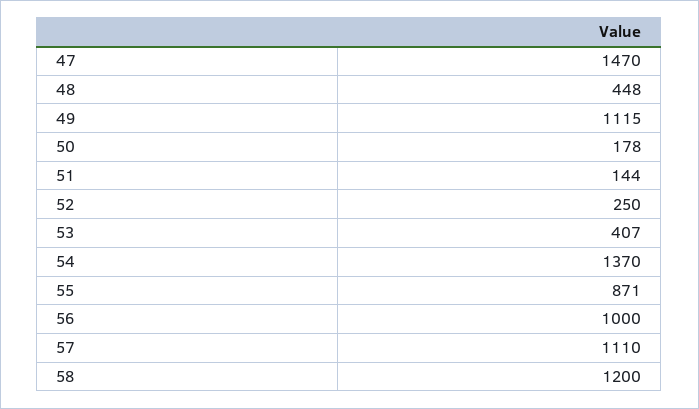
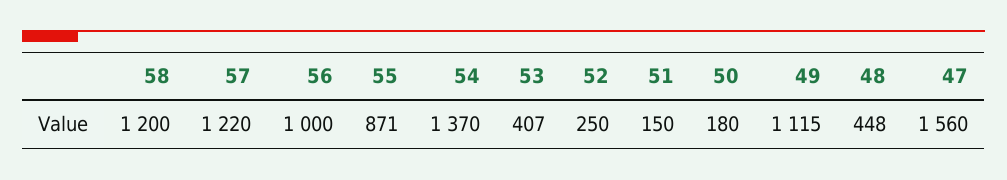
47: 1470 -> 1560
50: 178 -> 180
51: 144 -> 150
57: 1110 -> 1220

